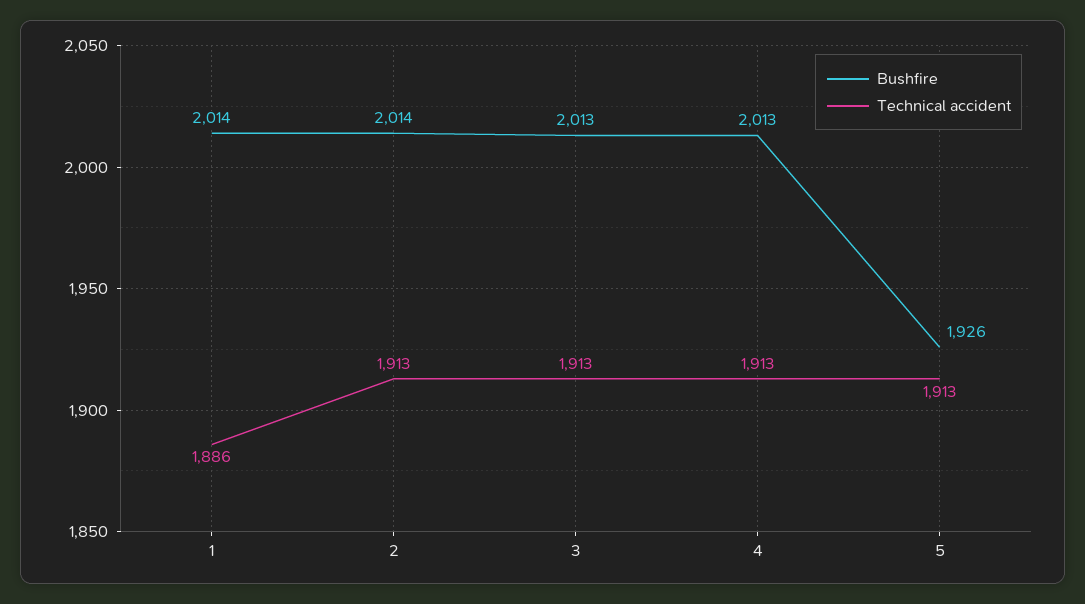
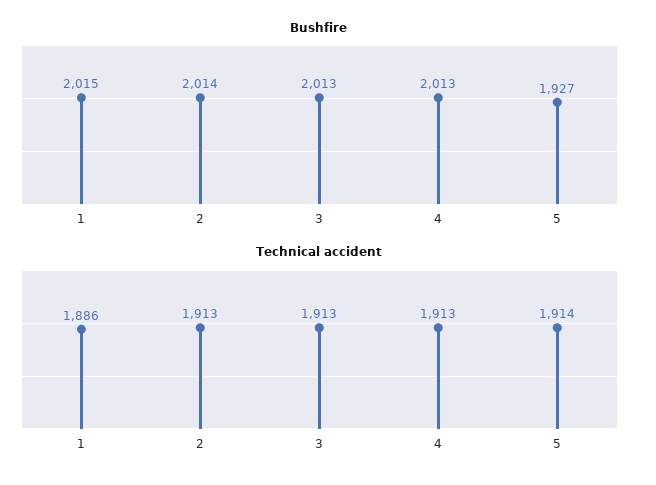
Bushfire, 1: 2014 -> 2015
Bushfire, 5: 1926 -> 1927
Technical accident, 5: 1913 -> 1914

